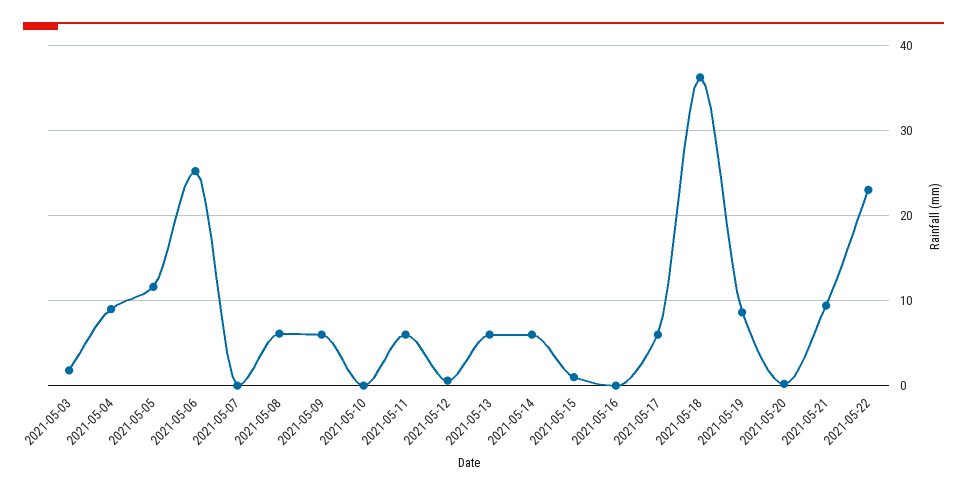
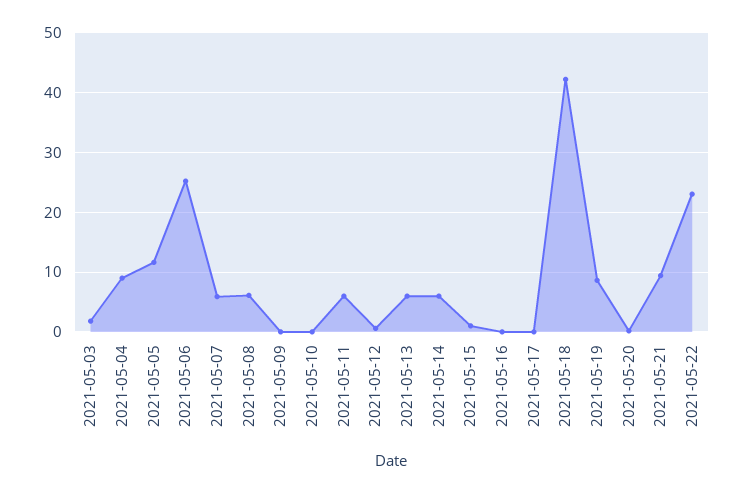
2021-05-07: 0 -> 6
2021-05-09: 6 -> 0
2021-05-17: 6 -> 0
2021-05-18: 36 -> 42

